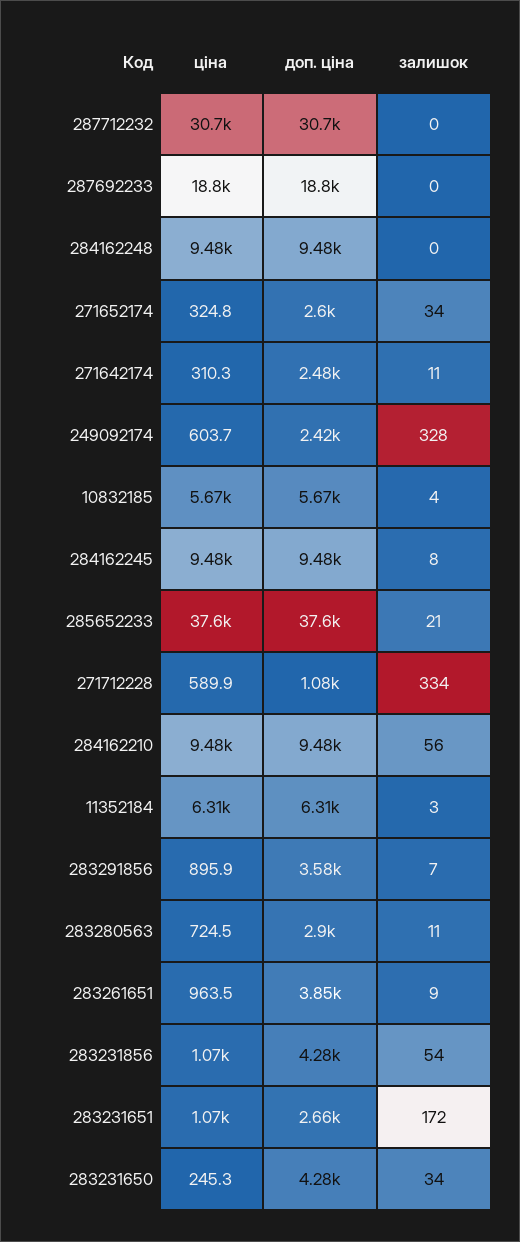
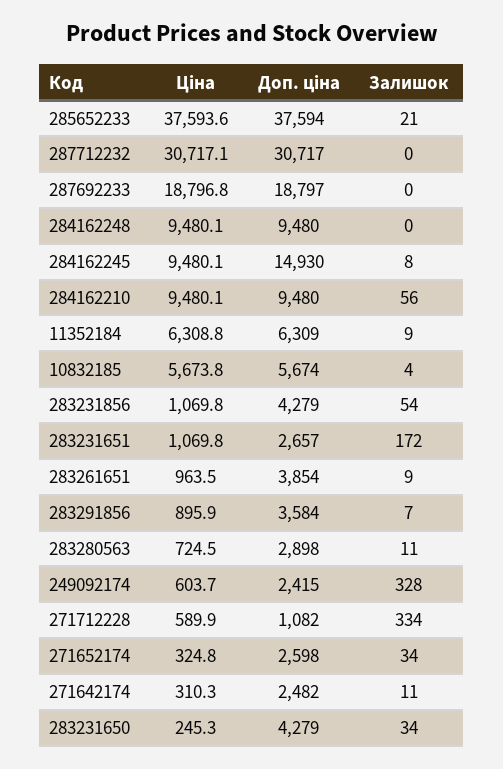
доп. ціна, 284162245: 9480 -> 14930
залишок, 11352184: 3 -> 9

